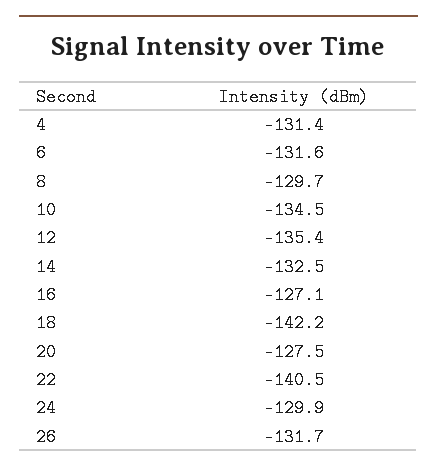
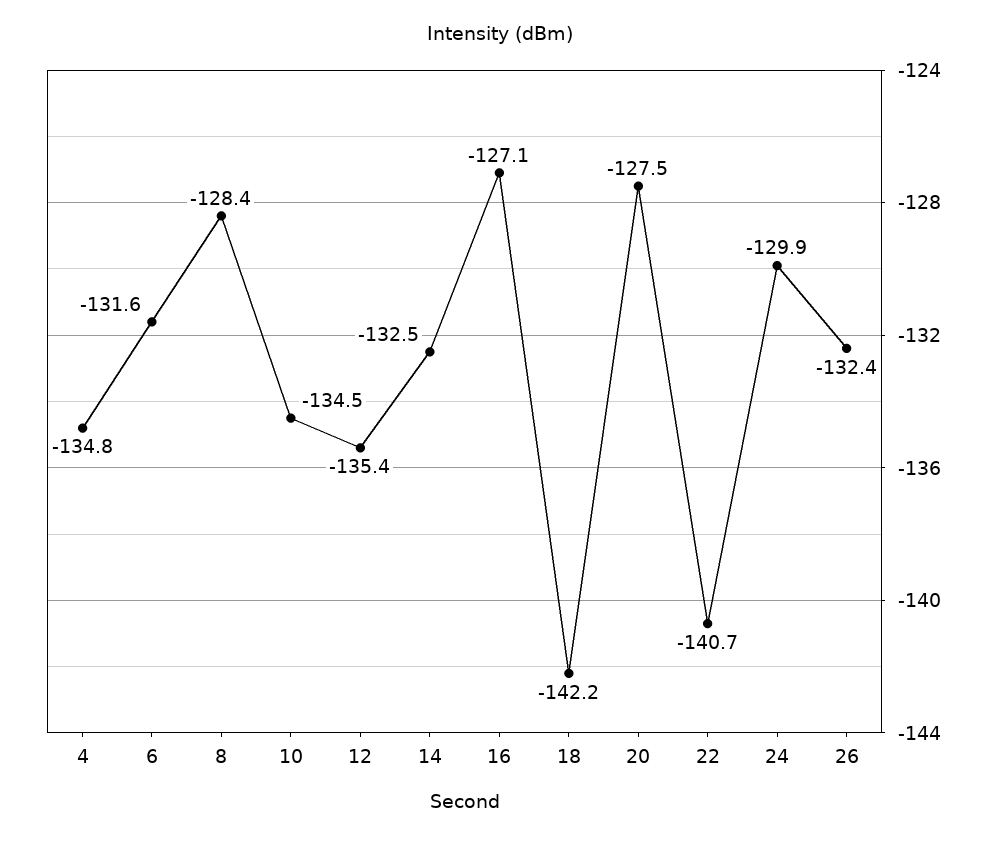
4: -131.4 -> -134.8
8: -129.7 -> -128.4
22: -140.5 -> -140.7
26: -131.7 -> -132.4

